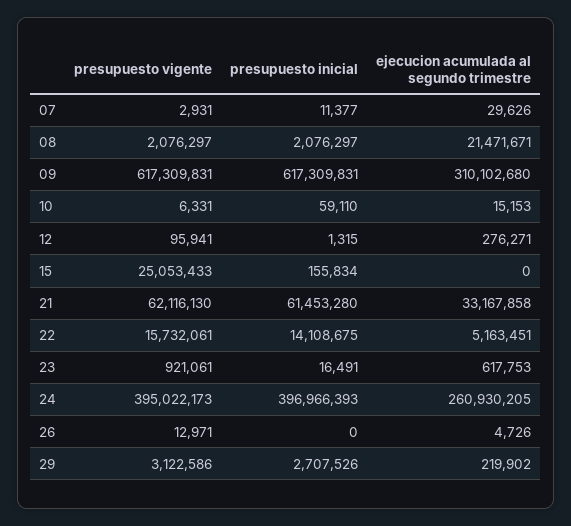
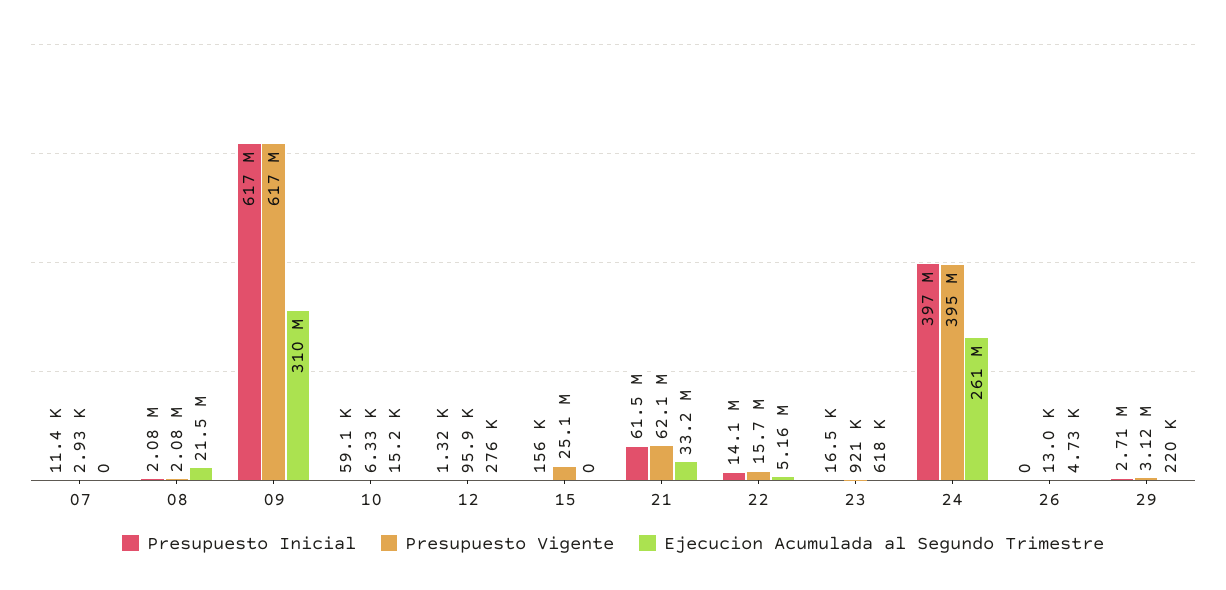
ejecucion acumulada al segundo trimestre, 07: 29626 -> 0

